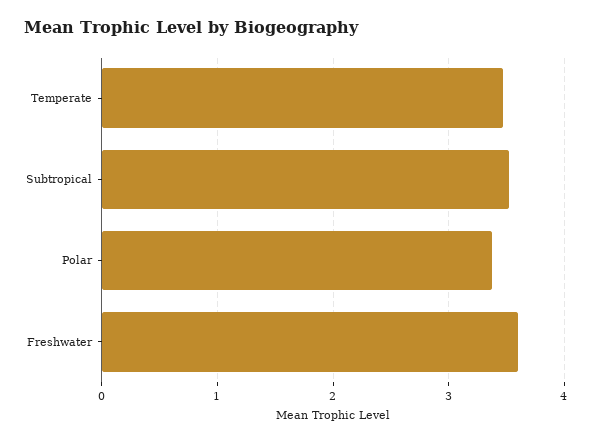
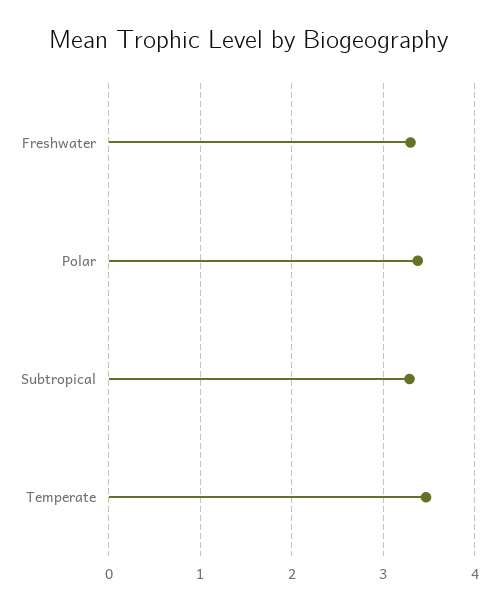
Subtropical: 3.5 -> 3.3
Freshwater: 3.6 -> 3.3

